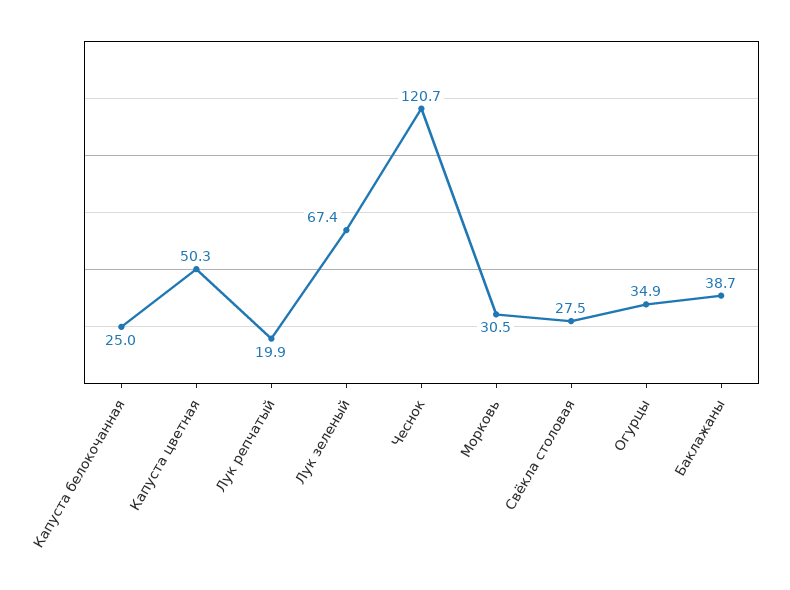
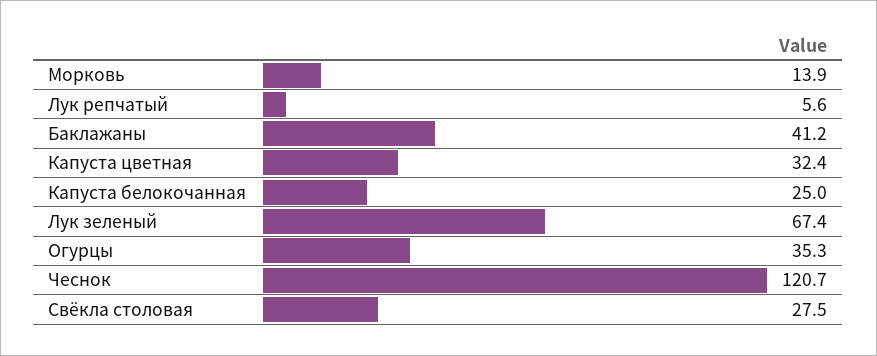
Капуста цветная: 50.3 -> 32.4
Лук репчатый: 19.9 -> 5.6
Морковь: 30.5 -> 13.9
Огурцы: 34.9 -> 35.3
Баклажаны: 38.7 -> 41.2

